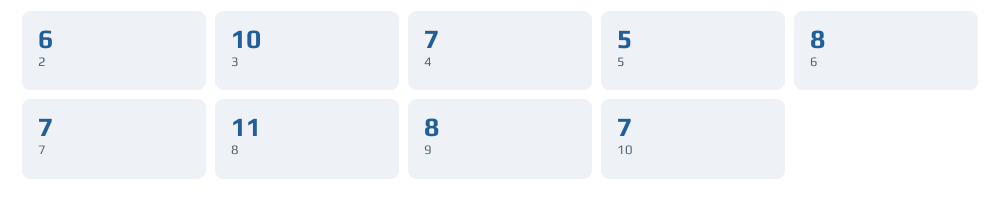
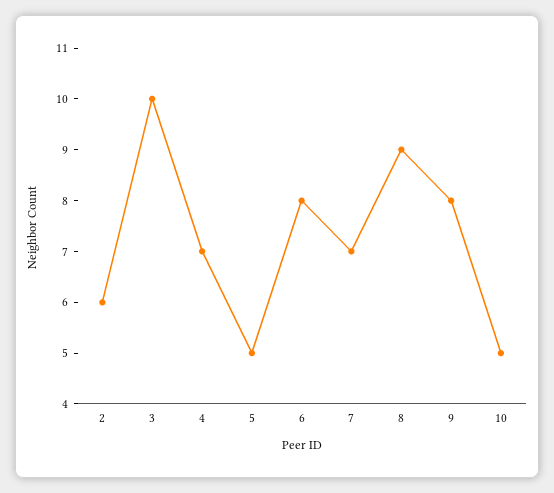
8: 11 -> 9
10: 7 -> 5

